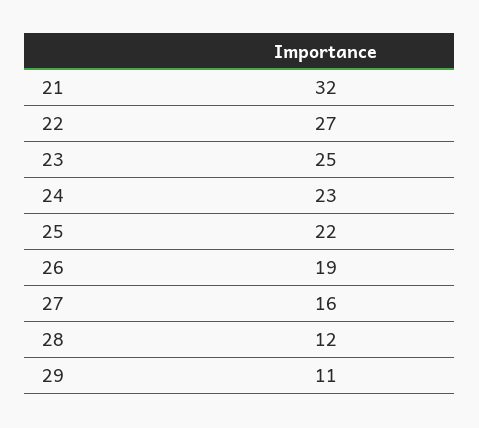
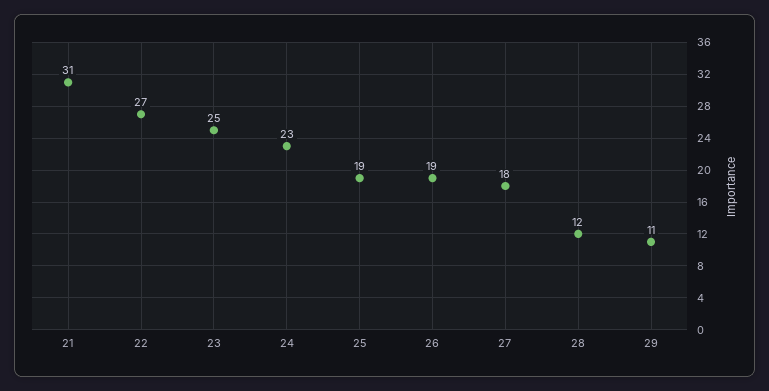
21: 32 -> 31
25: 22 -> 19
27: 16 -> 18

